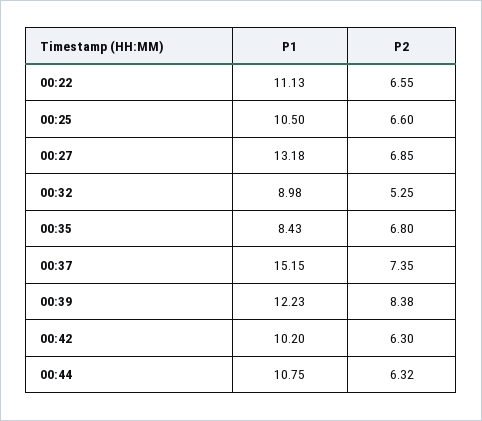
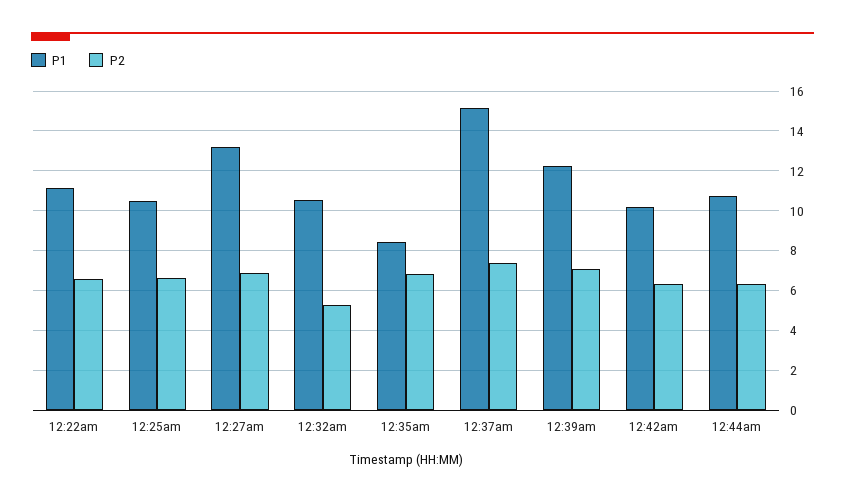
P1, 00:32: 8.98 -> 10.5
P2, 00:39: 8.38 -> 7

